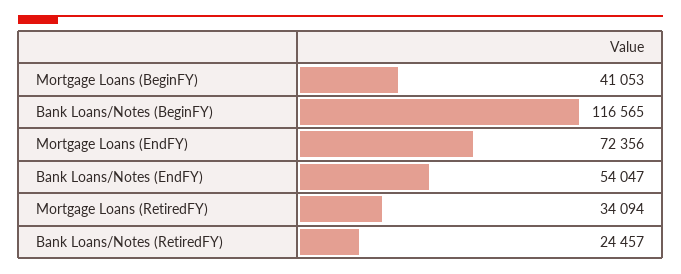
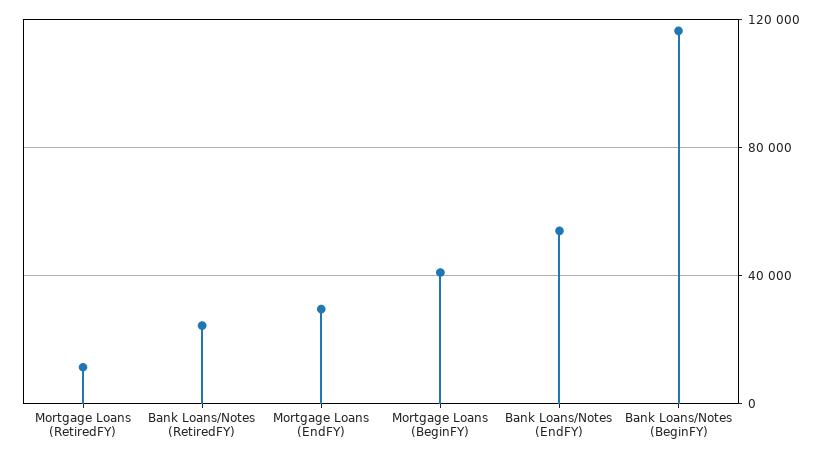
Mortgage Loans (EndFY): 72356 -> 30000
Mortgage Loans (RetiredFY): 34094 -> 10000

